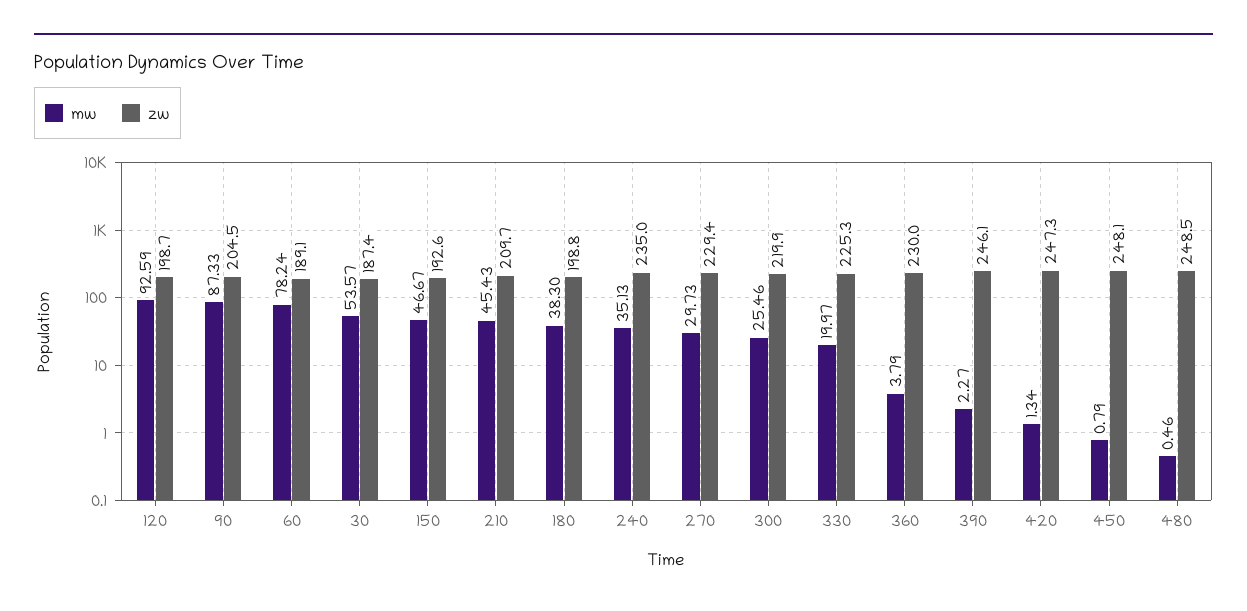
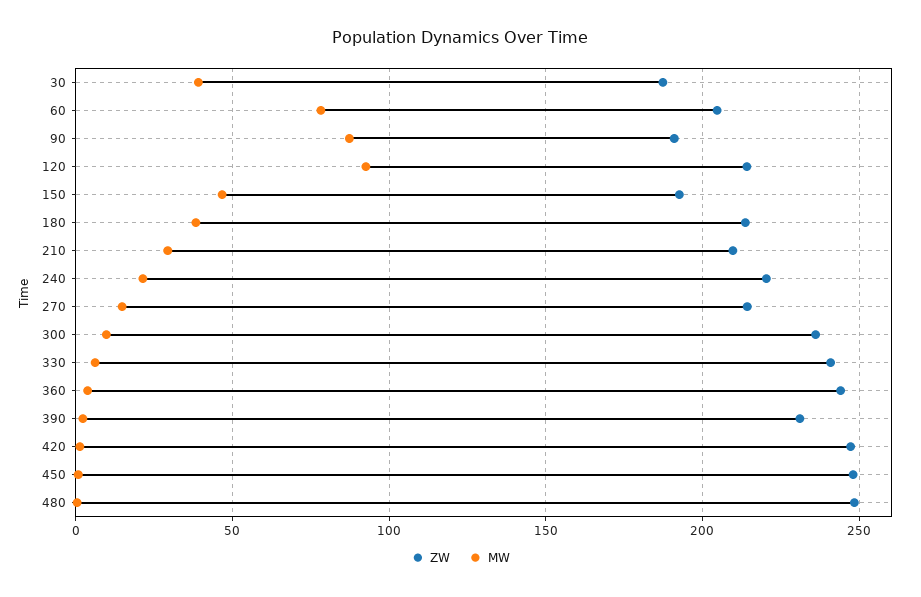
zw, 120: 198.7 -> 215
zw, 90: 204.5 -> 190
zw, 60: 189.1 -> 205
mw, 30: 53.57 -> 40
mw, 210: 45.43 -> 30
zw, 180: 198.8 -> 215
mw, 240: 35.13 -> 20
zw, 240: 235 -> 220
mw, 270: 29.73 -> 15
zw, 270: 229.4 -> 215
mw, 300: 25.46 -> 10
zw, 300: 219.9 -> 235
mw, 330: 19.97 -> 5
zw, 330: 225.3 -> 240
zw, 360: 230 -> 245
zw, 390: 246.1 -> 230

